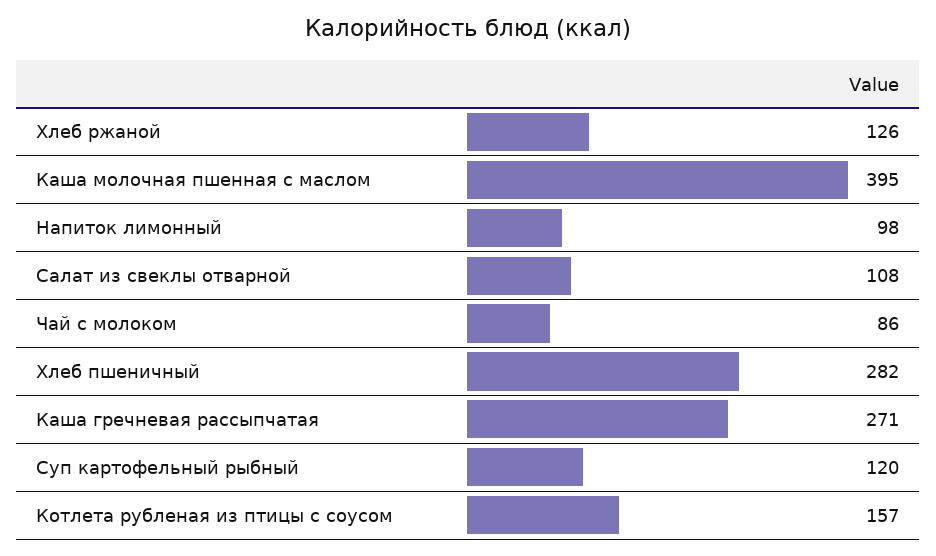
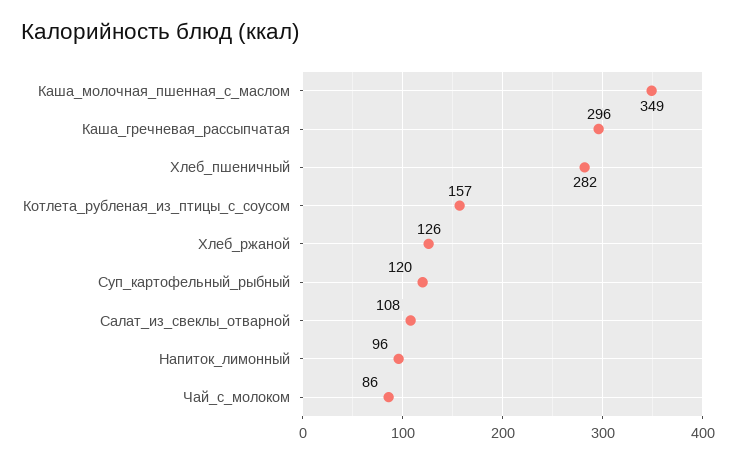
Каша молочная пшенная с маслом: 395 -> 349
Напиток лимонный: 98 -> 96
Каша гречневая рассыпчатая: 271 -> 296

